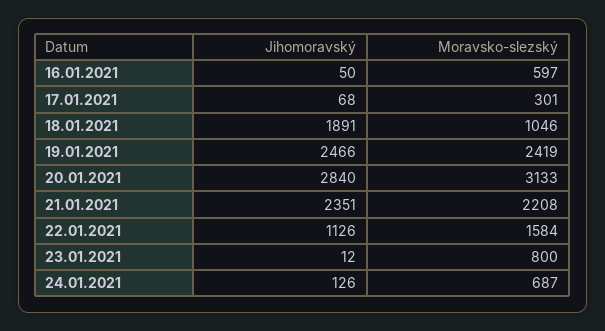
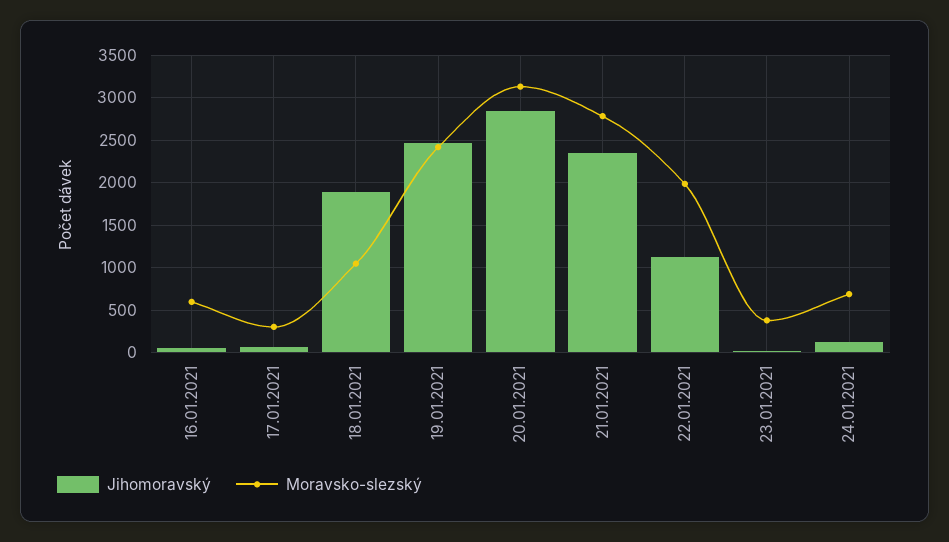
Moravsko-slezský, 21.01.2021: 2208 -> 2800
Moravsko-slezský, 22.01.2021: 1584 -> 2000
Moravsko-slezský, 23.01.2021: 800 -> 400

